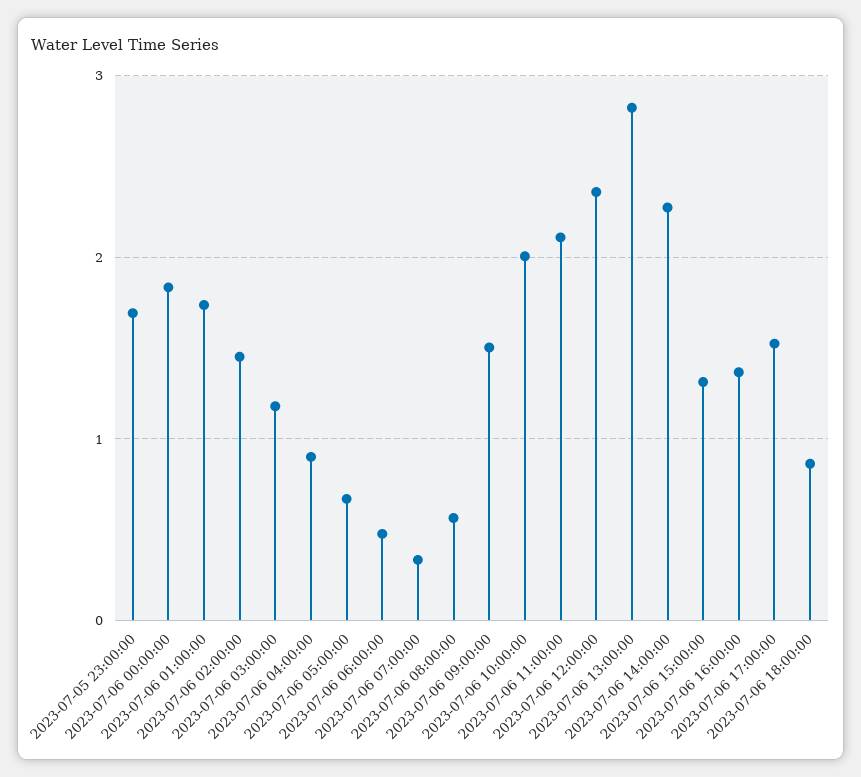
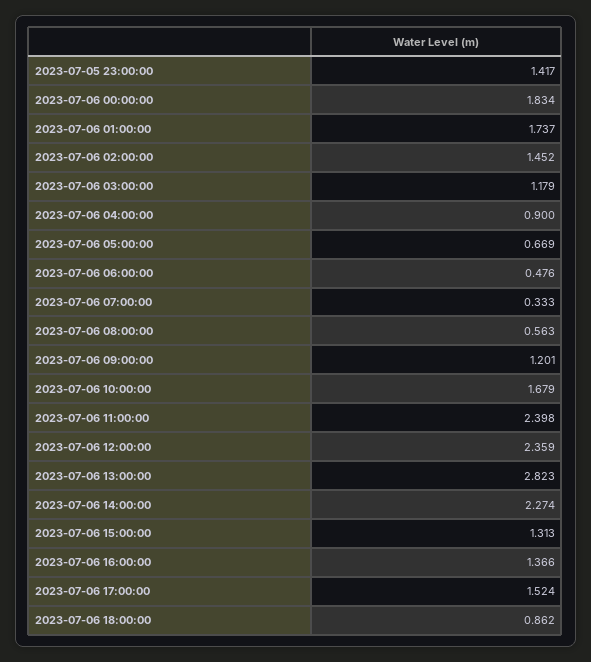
2023-07-05 23:00:00: 1.7 -> 1.417
2023-07-06 09:00:00: 1.5 -> 1.201
2023-07-06 10:00:00: 2 -> 1.679
2023-07-06 11:00:00: 2.1 -> 2.398

